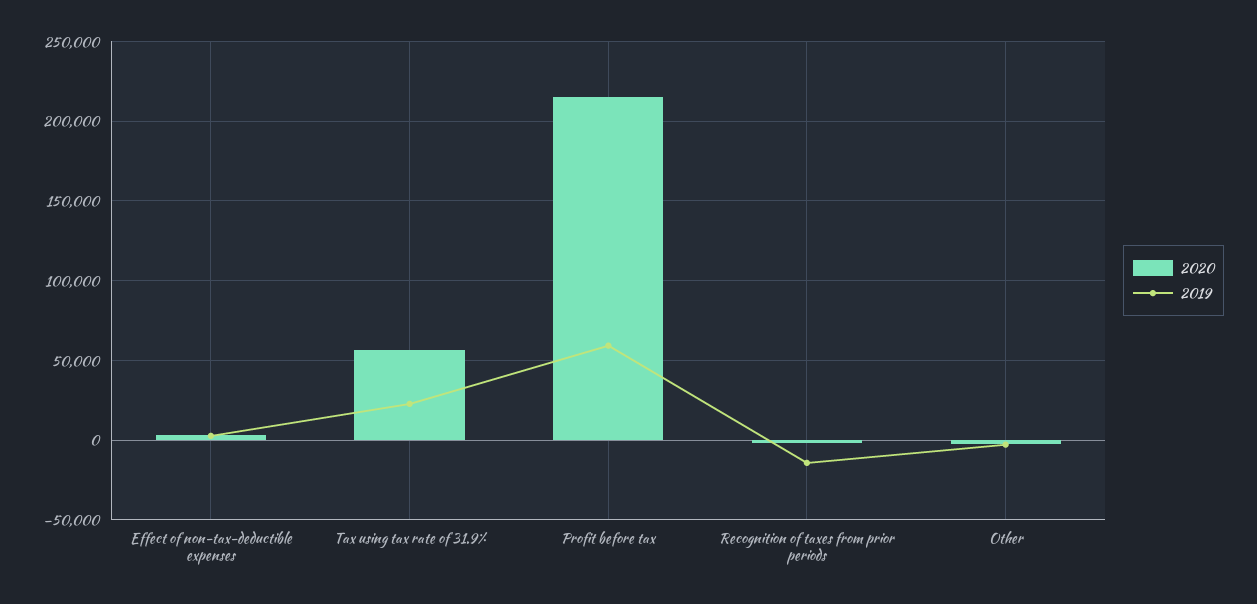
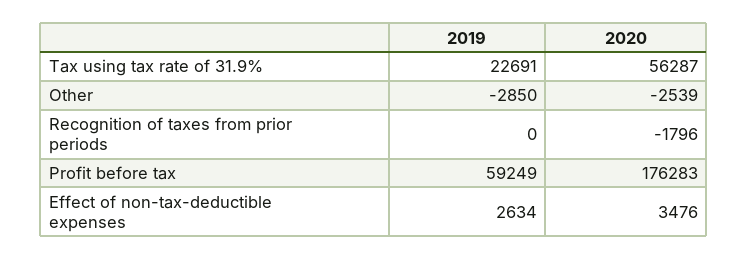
2020, Profit before tax: 215000 -> 176283
2019, Recognition of taxes from prior periods: -15000 -> 0

